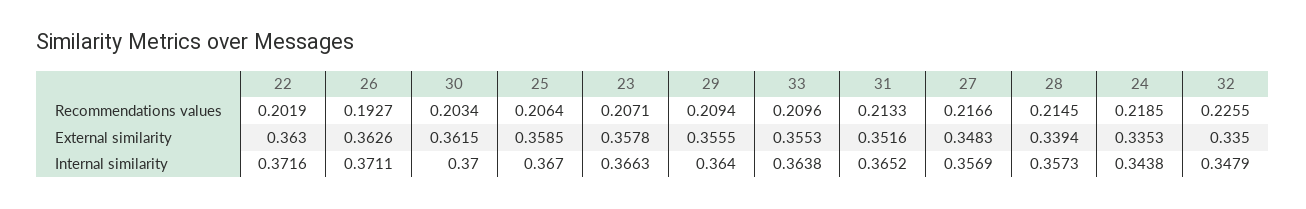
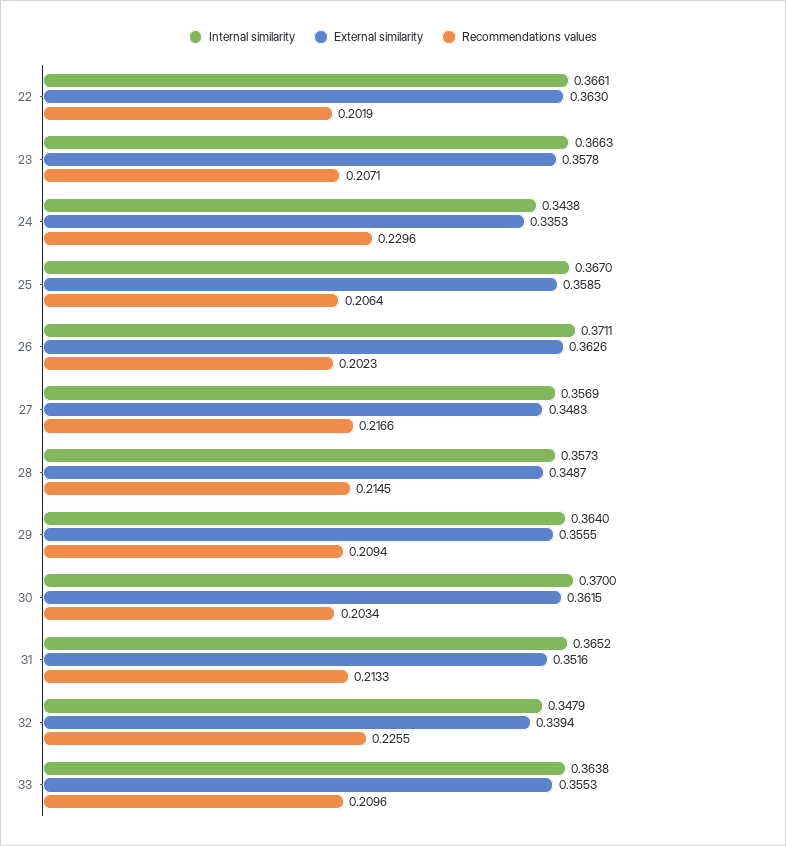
Recommendations values, 26: 0.1927 -> 0.2023
Recommendations values, 24: 0.2185 -> 0.2296
External similarity, 28: 0.3394 -> 0.3487
External similarity, 32: 0.335 -> 0.3394
Internal similarity, 22: 0.3716 -> 0.3661

